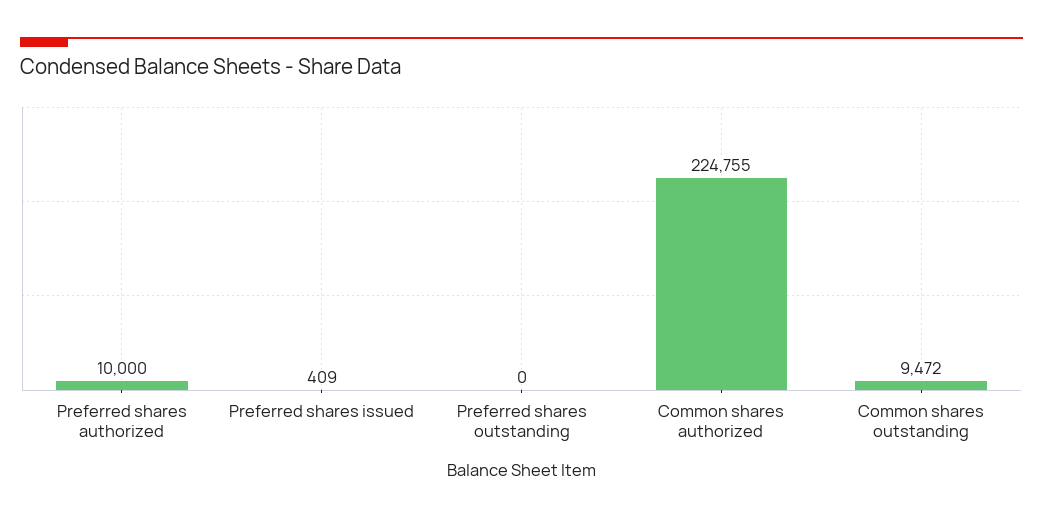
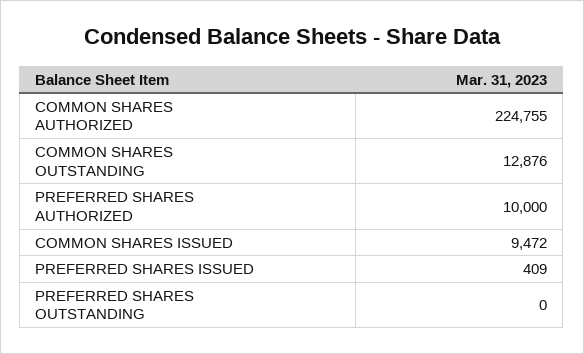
Common shares outstanding: 9472 -> 12876
COMMON SHARES ISSUED: none -> 9472

